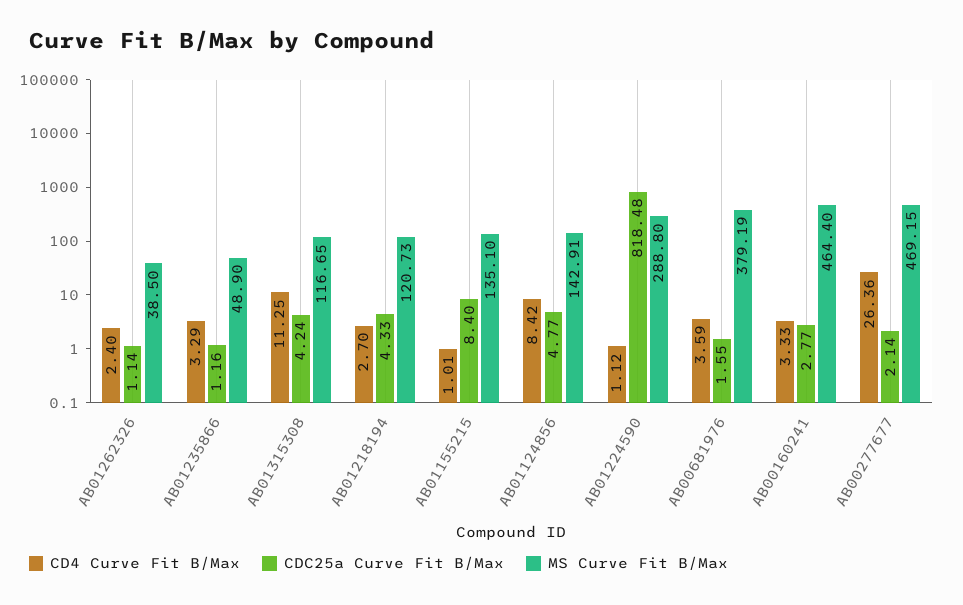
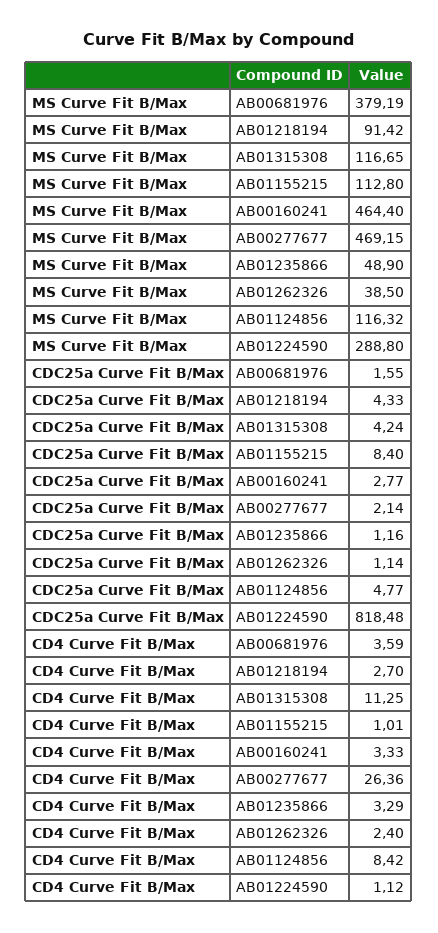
MS Curve Fit B/Max, AB01218194: 120.73 -> 91.42
MS Curve Fit B/Max, AB01155215: 135.1 -> 112.8
MS Curve Fit B/Max, AB01124856: 142.91 -> 116.32

